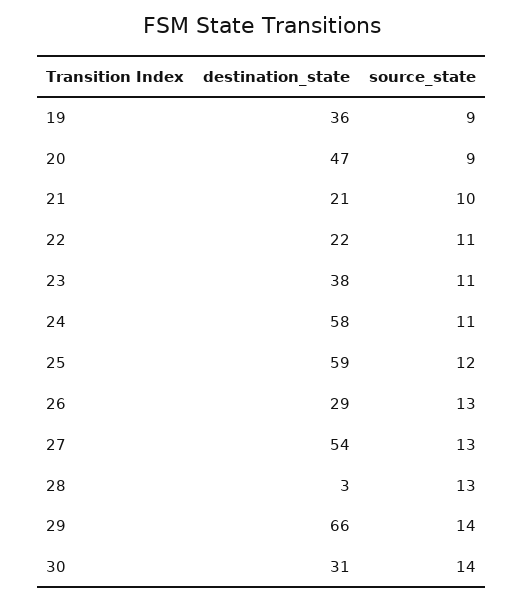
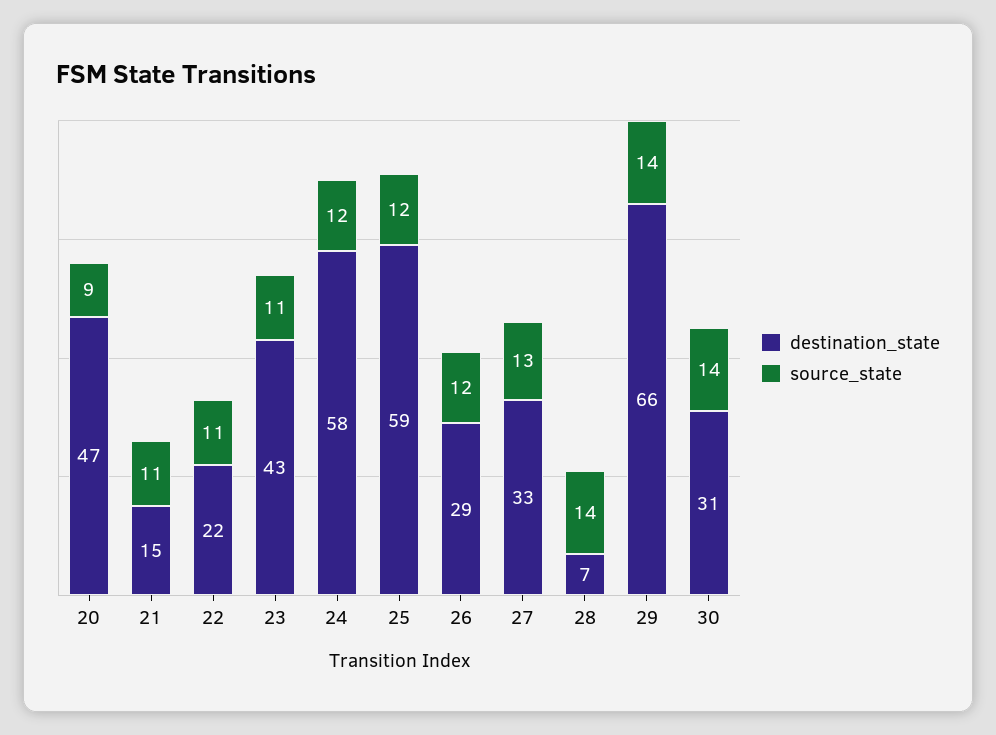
destination_state, 19: 36 -> none
source_state, 19: 9 -> none
destination_state, 21: 21 -> 15
source_state, 21: 10 -> 11
destination_state, 23: 38 -> 43
source_state, 24: 11 -> 12
source_state, 26: 13 -> 12
destination_state, 27: 54 -> 33
destination_state, 28: 3 -> 7
source_state, 28: 13 -> 14

